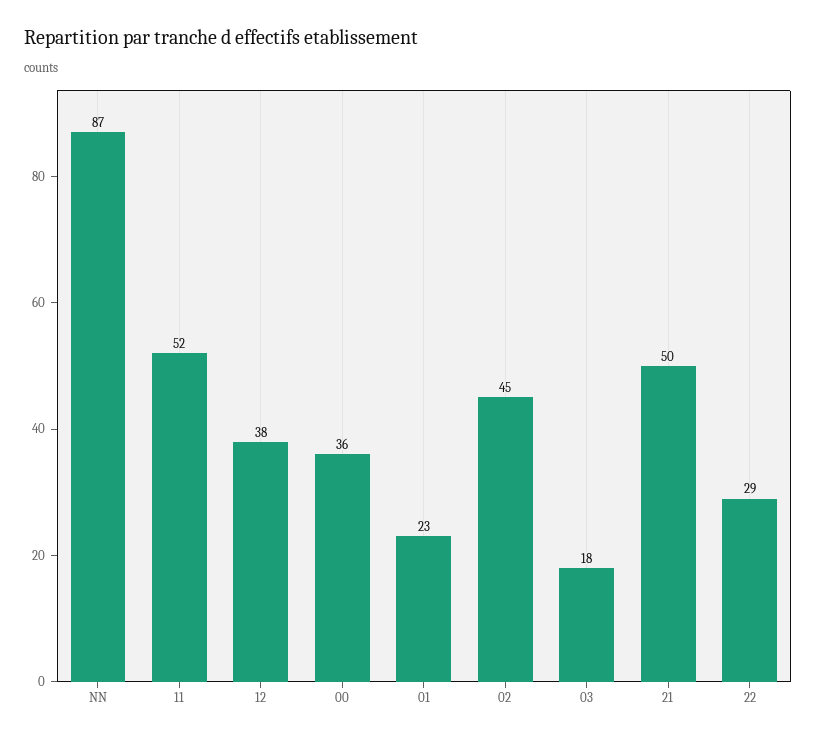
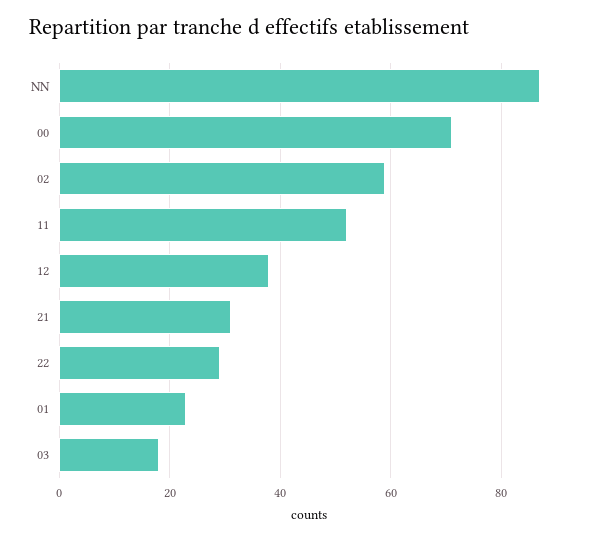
00: 36 -> 70
02: 45 -> 60
21: 50 -> 30

